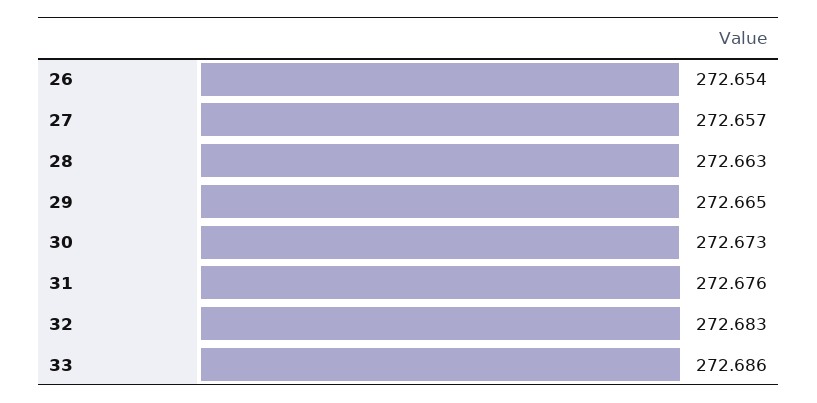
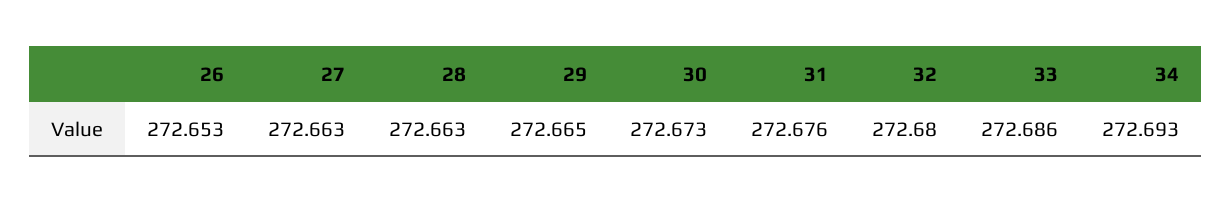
26: 272.654 -> 272.653
27: 272.657 -> 272.663
32: 272.683 -> 272.68
34: none -> 272.693

